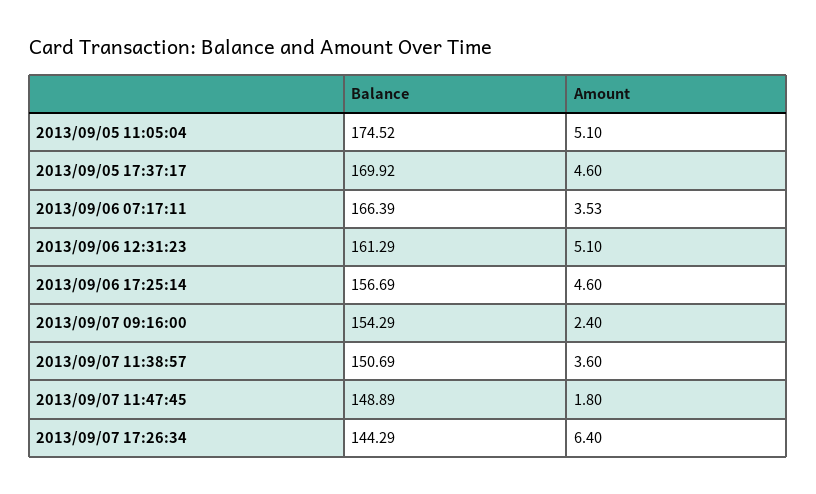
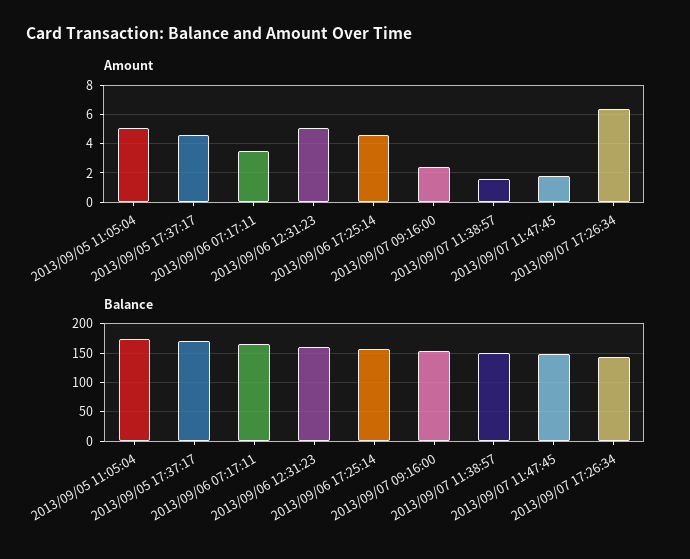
Amount, 2013/09/07 11:38:57: 3.6 -> 1.5

